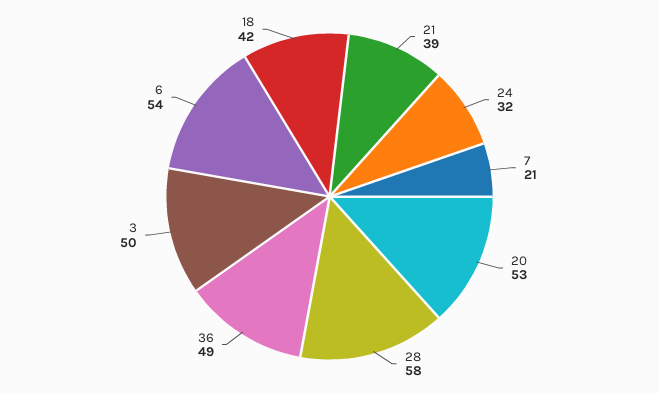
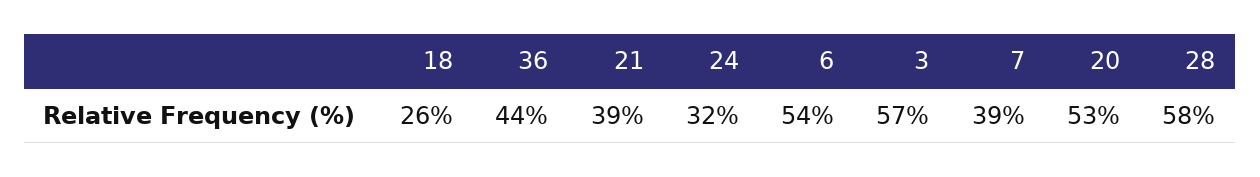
7: 21 -> 39
36: 49 -> 44
3: 50 -> 57
18: 42 -> 26

